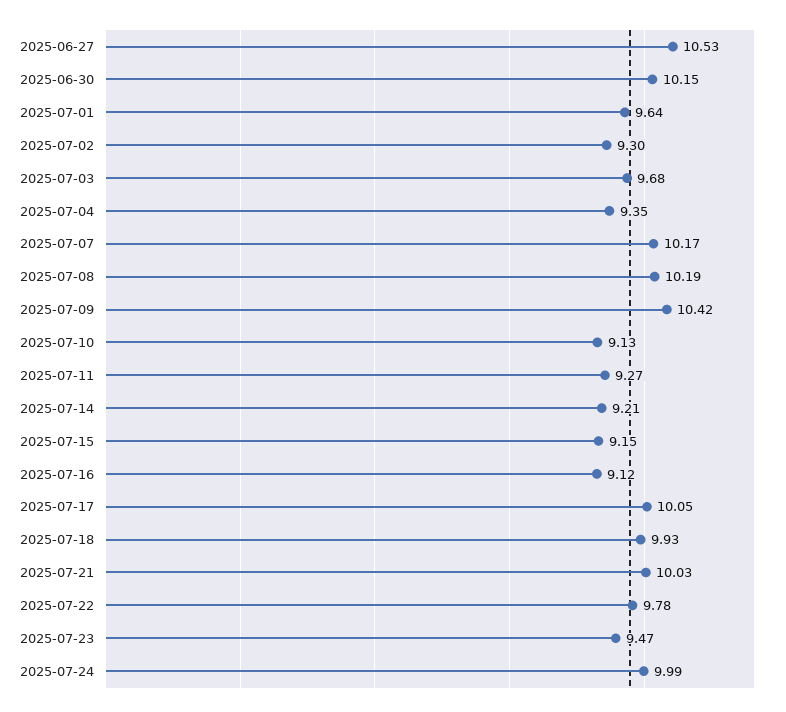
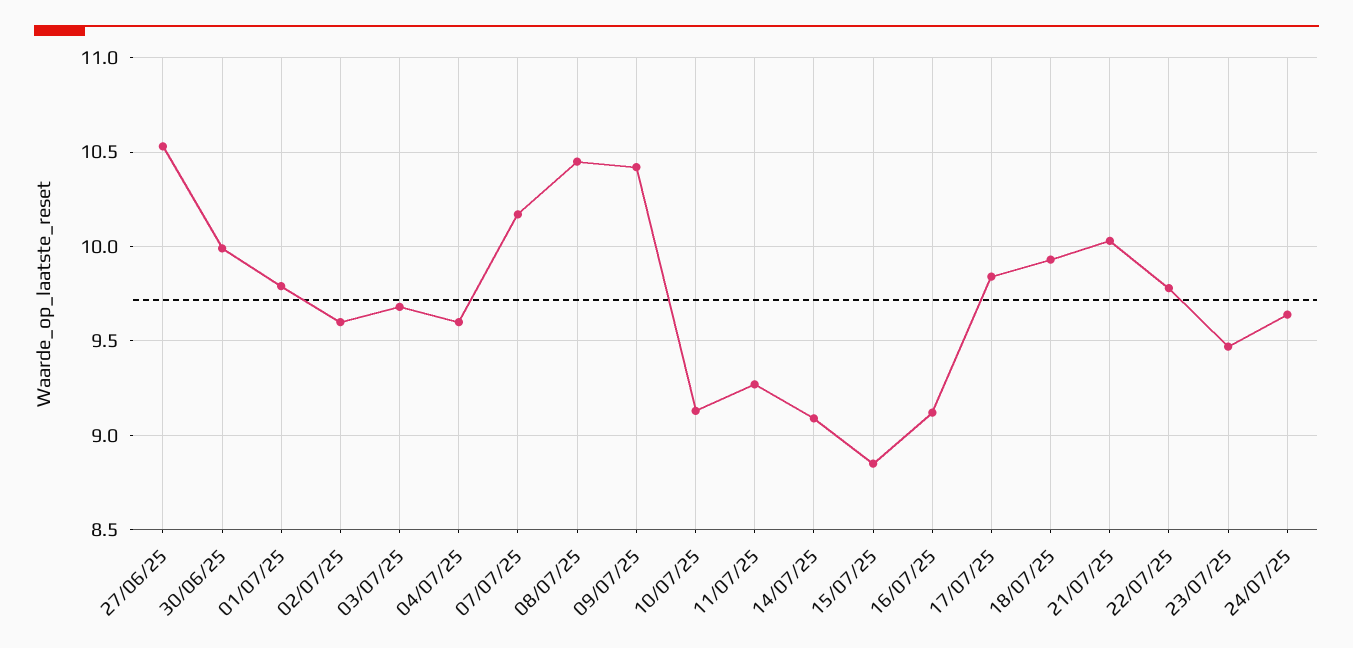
2025-06-30: 10.15 -> 10
2025-07-01: 9.64 -> 9.8
2025-07-02: 9.3 -> 9.6
2025-07-04: 9.35 -> 9.6
2025-07-08: 10.19 -> 10.45
2025-07-14: 9.21 -> 9.1
2025-07-15: 9.15 -> 8.85
2025-07-17: 10.05 -> 9.85
2025-07-24: 9.99 -> 9.65

